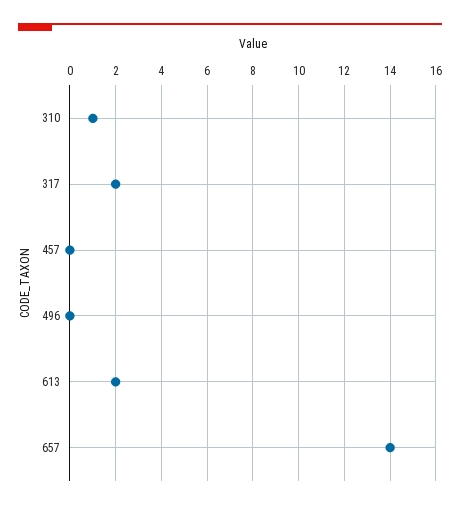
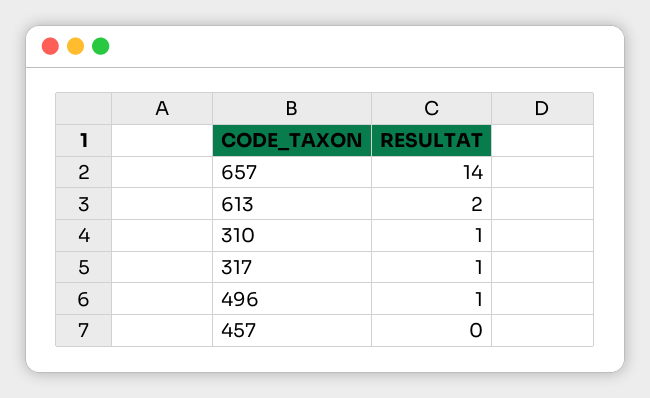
317: 2 -> 1
496: 0 -> 1

